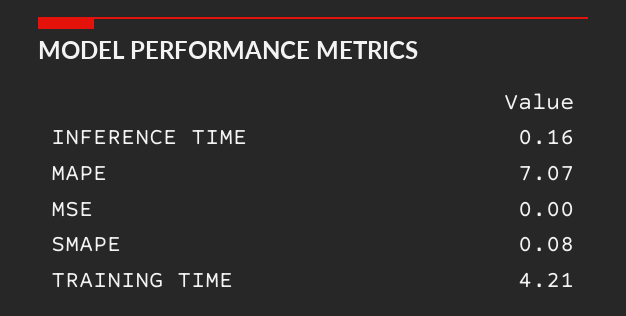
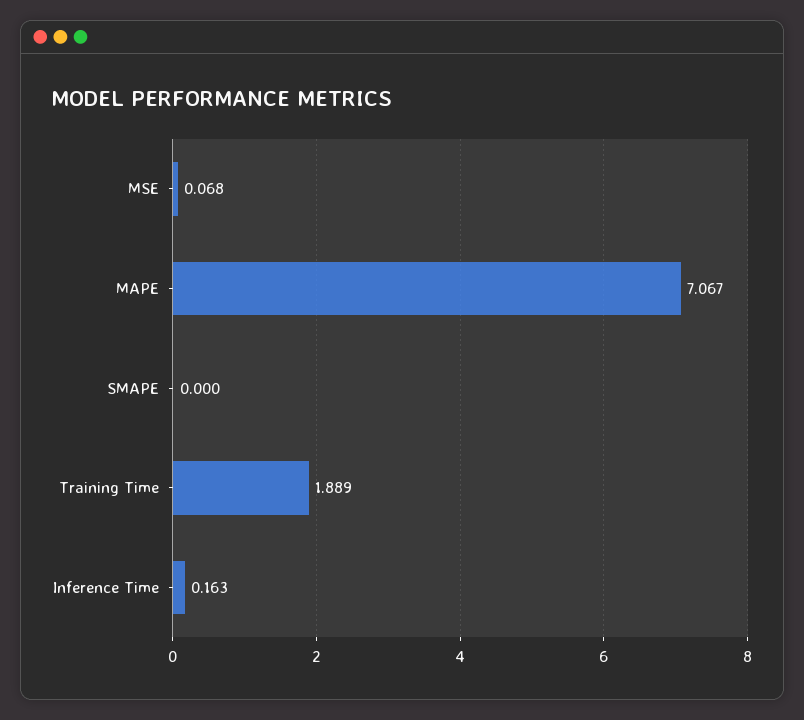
MSE: 0 -> 0.068
SMAPE: 0.08 -> 0
TRAINING TIME: 4.21 -> 1.889

